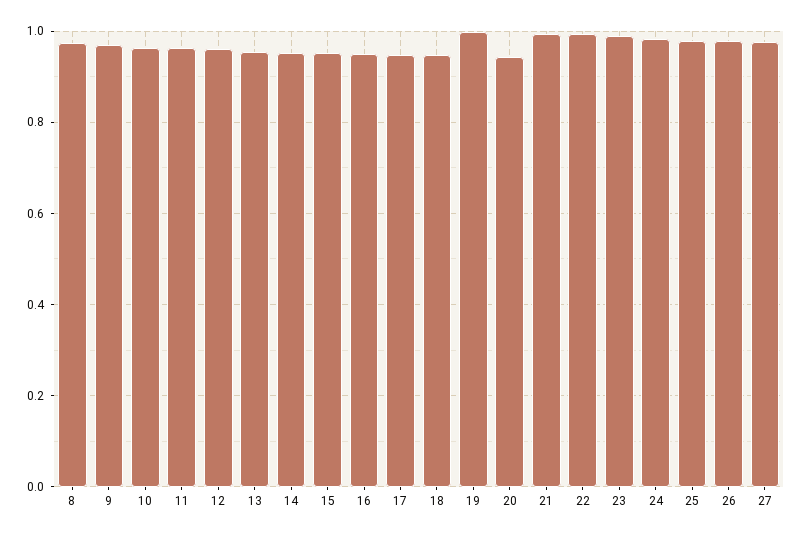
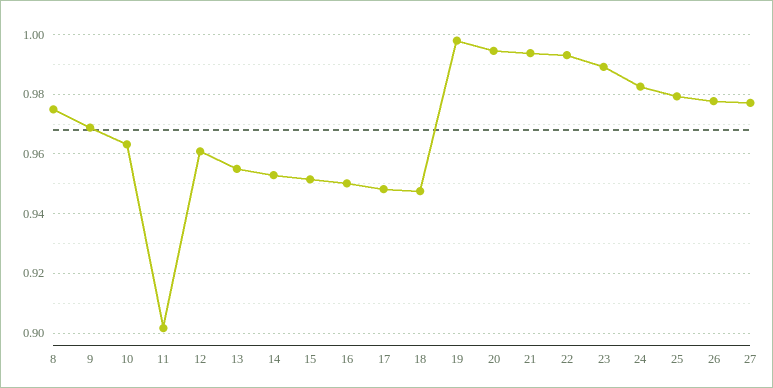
11: 0.96 -> 0.9025
20: 0.94 -> 0.995

